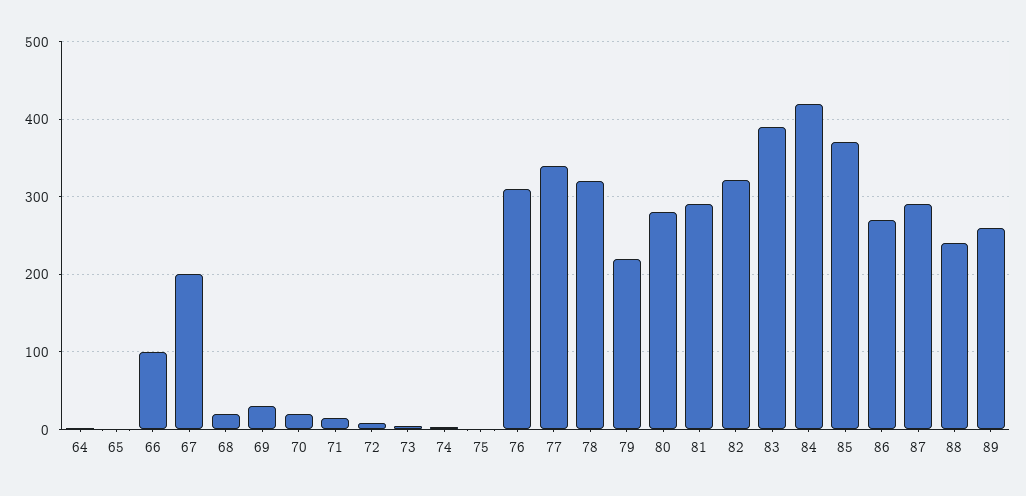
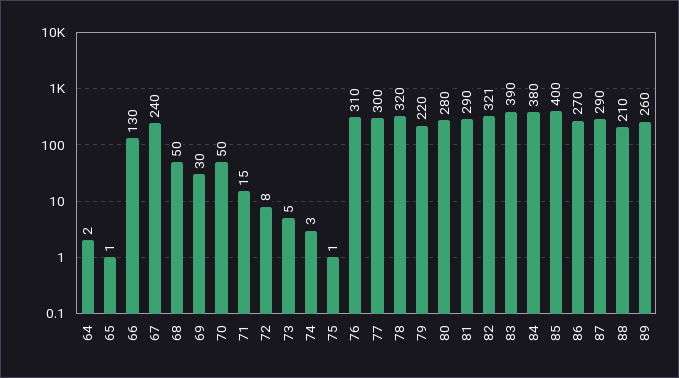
66: 100 -> 130
67: 200 -> 240
68: 20 -> 50
70: 20 -> 50
77: 340 -> 300
84: 420 -> 380
85: 370 -> 400
88: 240 -> 210

